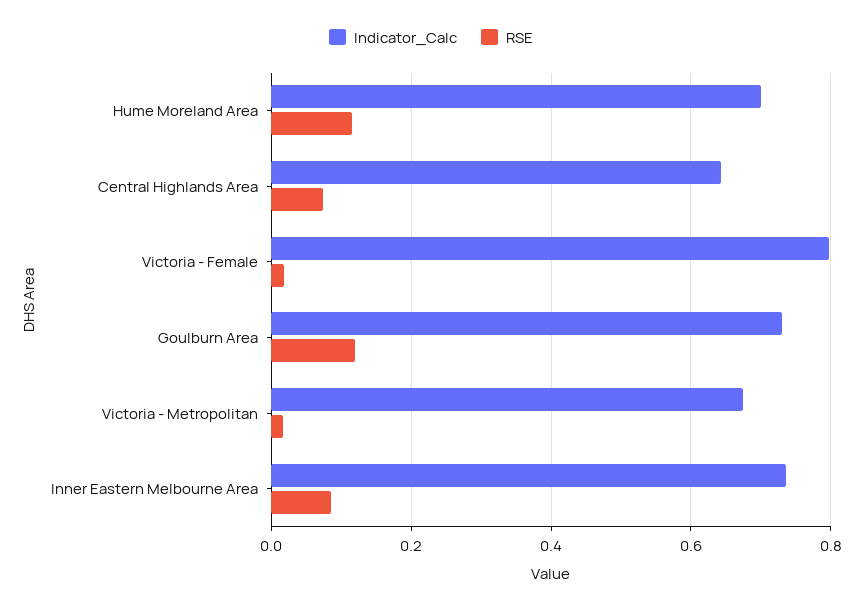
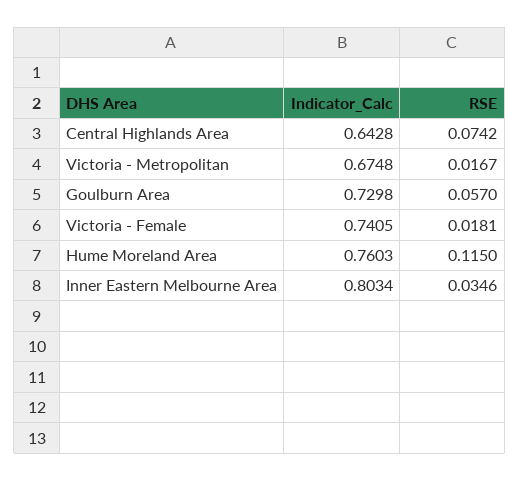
Indicator_Calc, Hume Moreland Area: 0.7 -> 0.7603
Indicator_Calc, Victoria - Female: 0.8 -> 0.7405
RSE, Goulburn Area: 0.12 -> 0.057
Indicator_Calc, Inner Eastern Melbourne Area: 0.74 -> 0.8034
RSE, Inner Eastern Melbourne Area: 0.08 -> 0.0346

